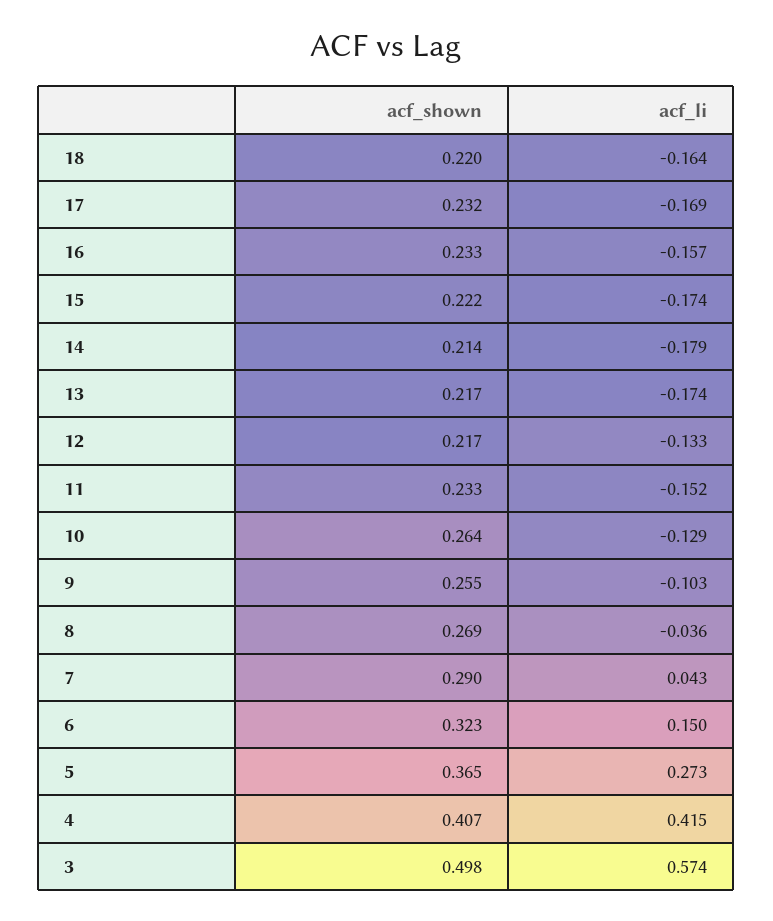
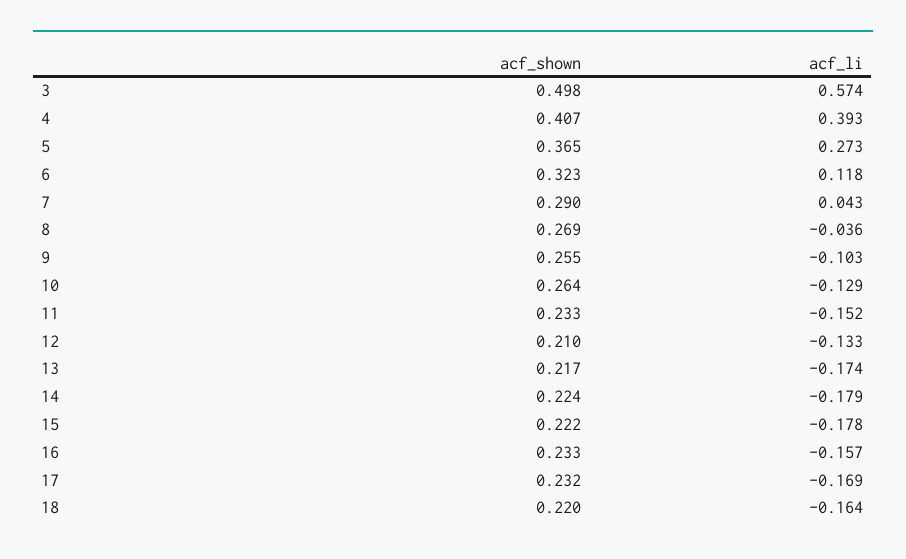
acf_li, 15: -0.174 -> -0.178
acf_shown, 14: 0.214 -> 0.224
acf_shown, 12: 0.217 -> 0.21
acf_li, 6: 0.15 -> 0.118
acf_li, 4: 0.415 -> 0.393

